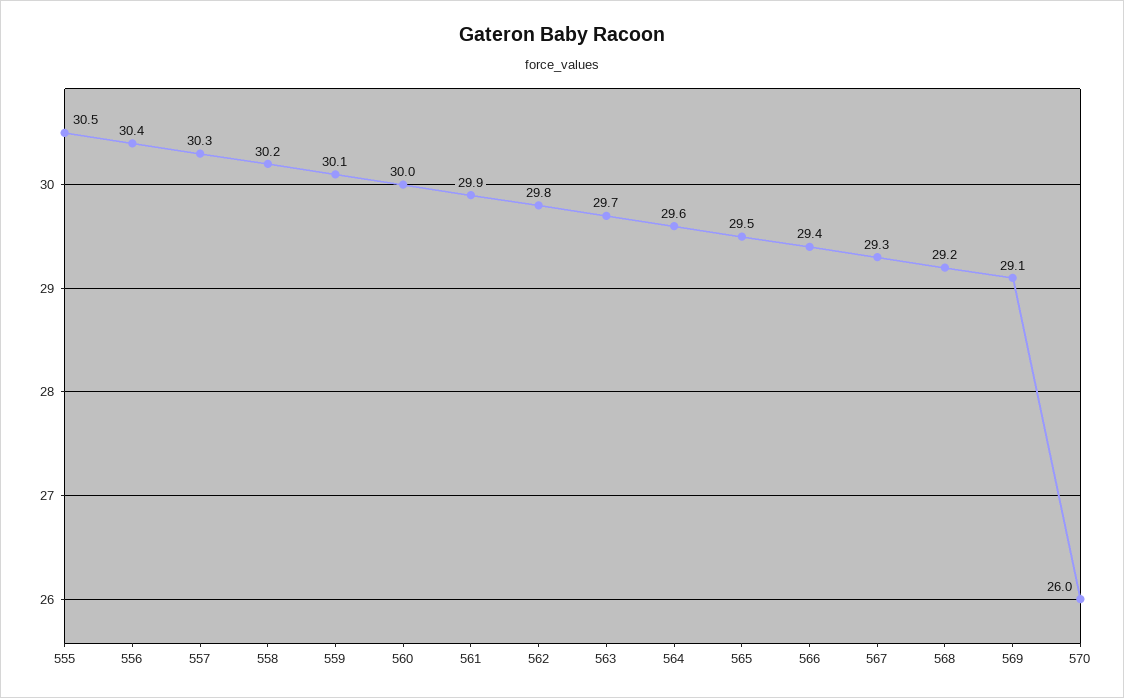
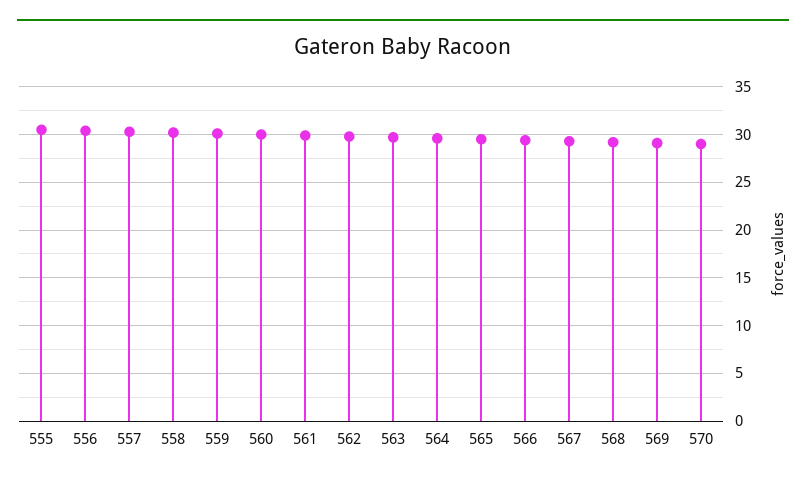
570: 26 -> 29

